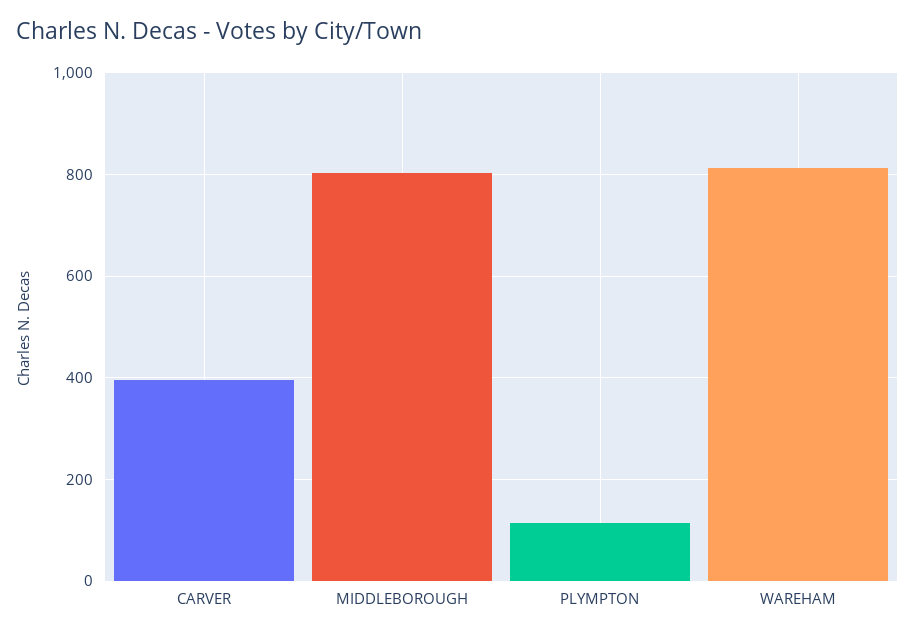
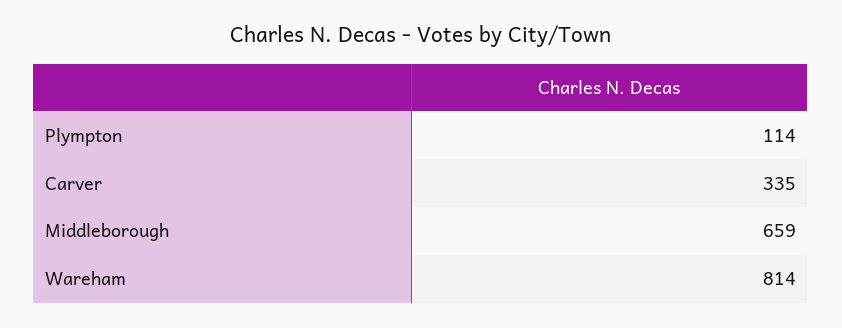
CARVER: 400 -> 335
MIDDLEBOROUGH: 800 -> 659

